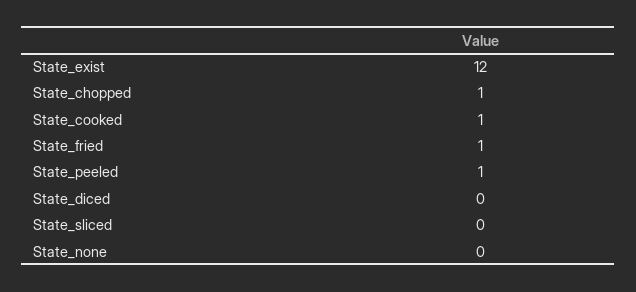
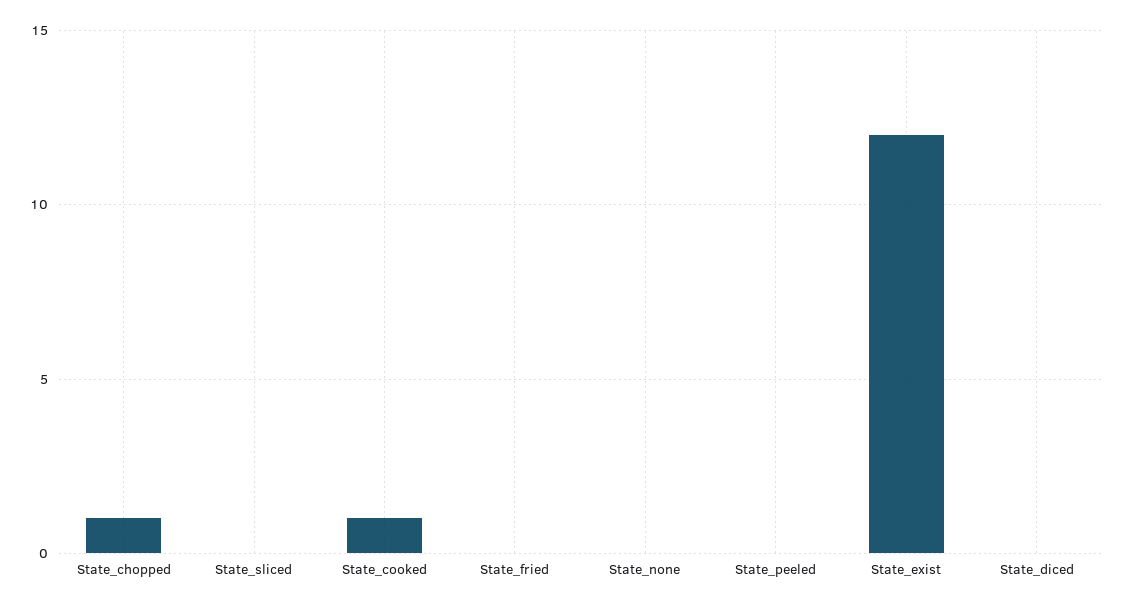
State_fried: 1 -> 0
State_peeled: 1 -> 0

